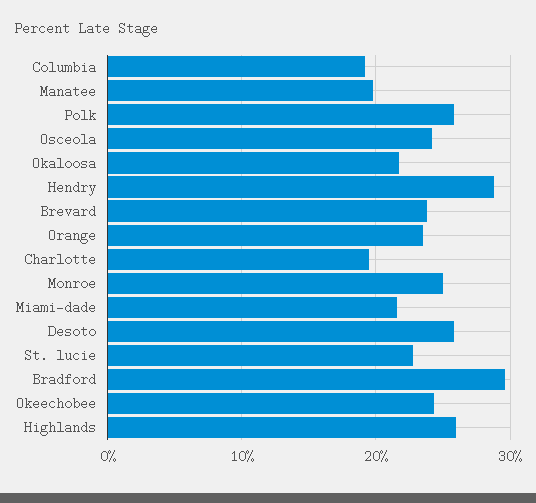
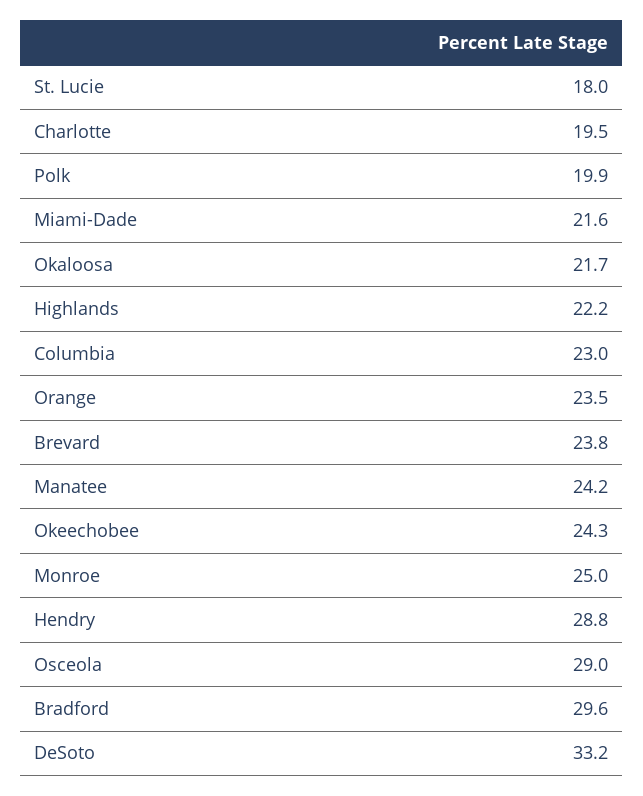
Columbia: 19 -> 23
Manatee: 20 -> 24.2
Polk: 26 -> 19.9
Osceola: 24 -> 29
Desoto: 26 -> 33.2
St. lucie: 23 -> 18
Highlands: 26 -> 22.2

